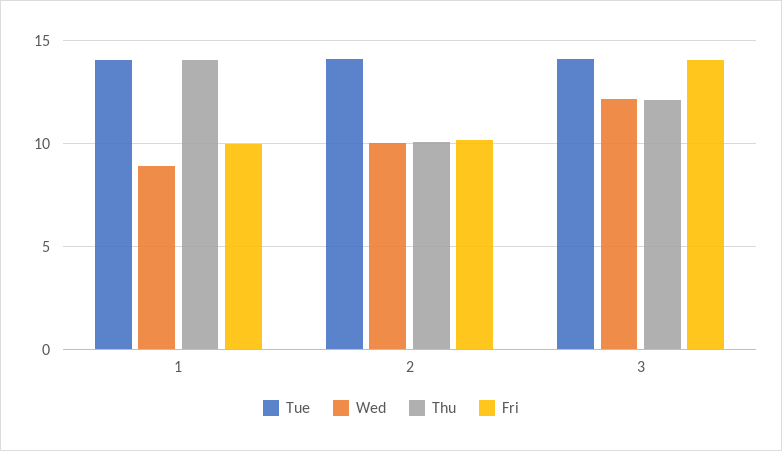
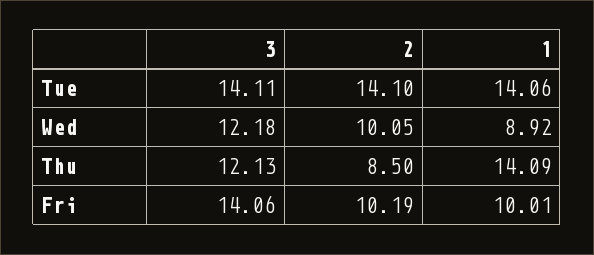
Thu, 2: 10 -> 8.5

